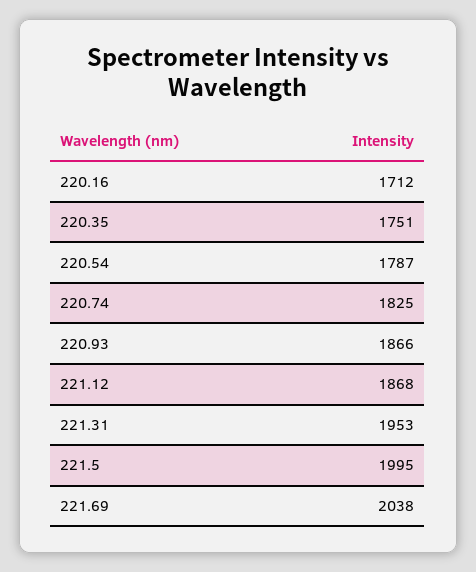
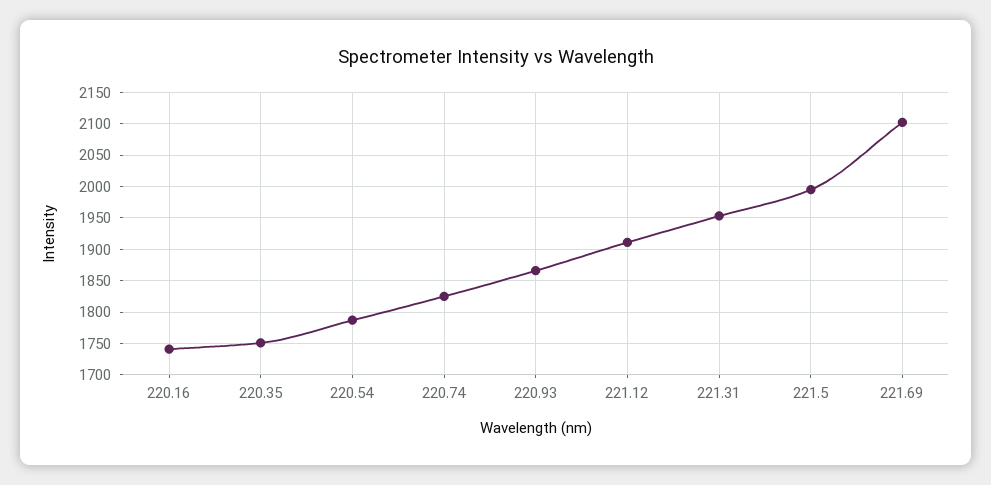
220.16: 1712 -> 1740
221.12: 1868 -> 1910
221.69: 2038 -> 2100

